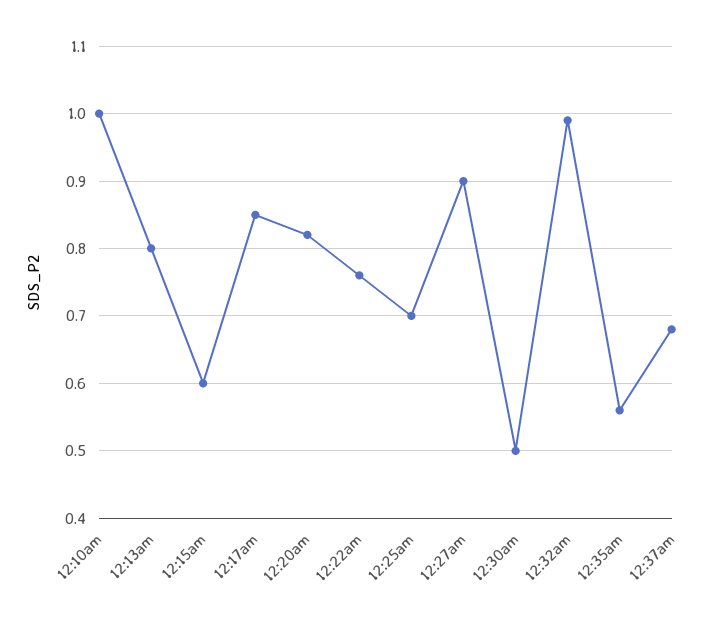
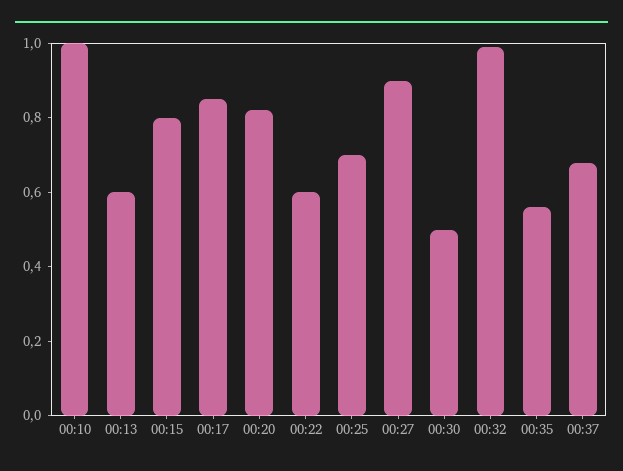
12:13am: 0.8 -> 0.6
12:15am: 0.6 -> 0.8
12:22am: 0.76 -> 0.6

